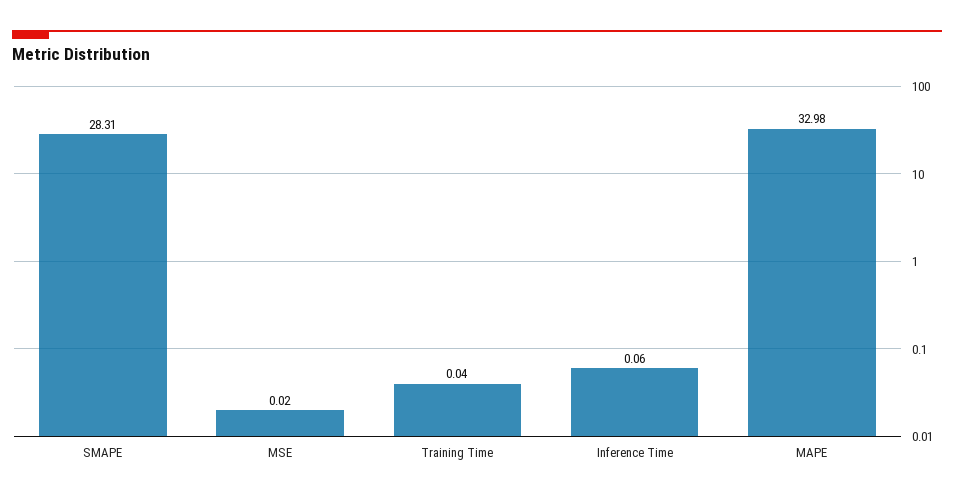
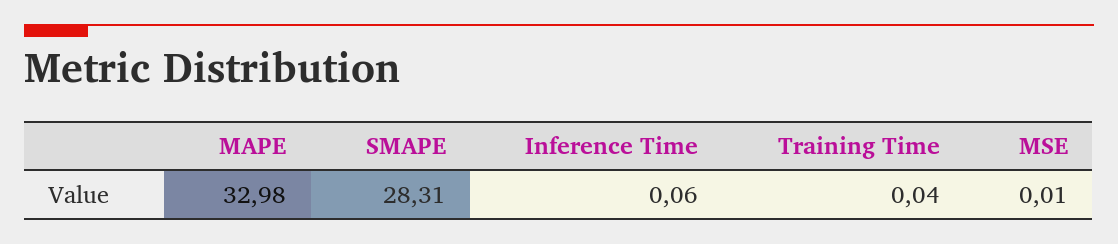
MSE: 0.02 -> 0.01

